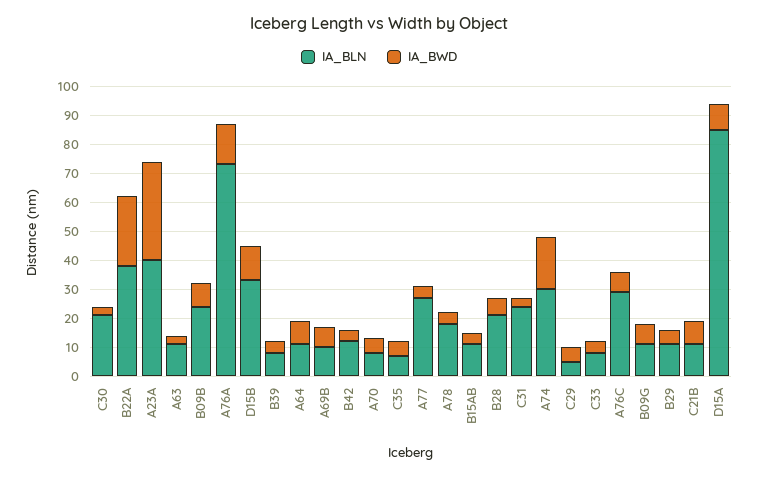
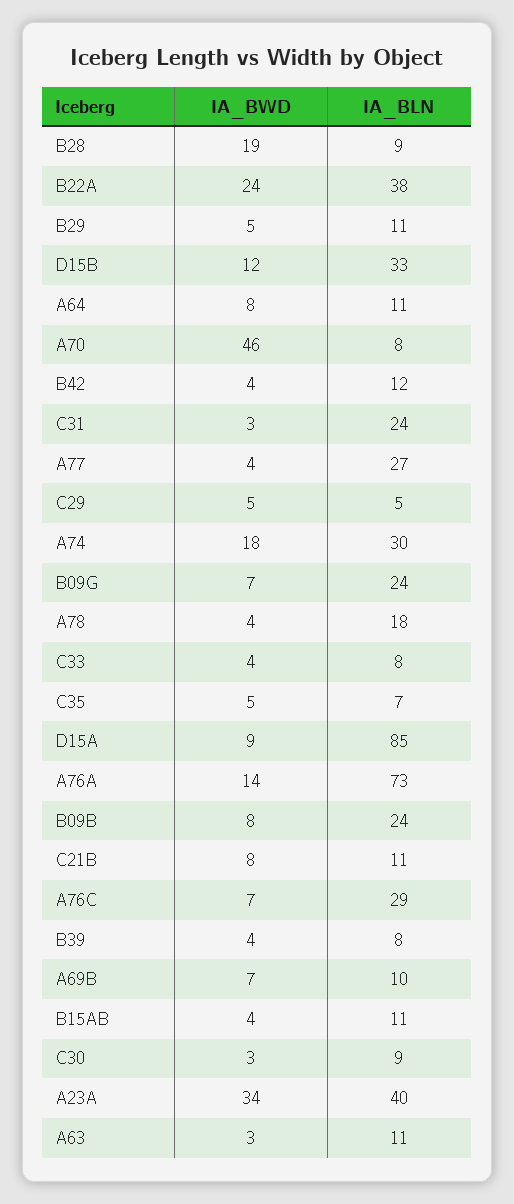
IA_BLN, C30: 20 -> 9
IA_BWD, A70: 5 -> 46
IA_BLN, B28: 20 -> 9
IA_BWD, B28: 5 -> 19
IA_BLN, B09G: 10 -> 24

